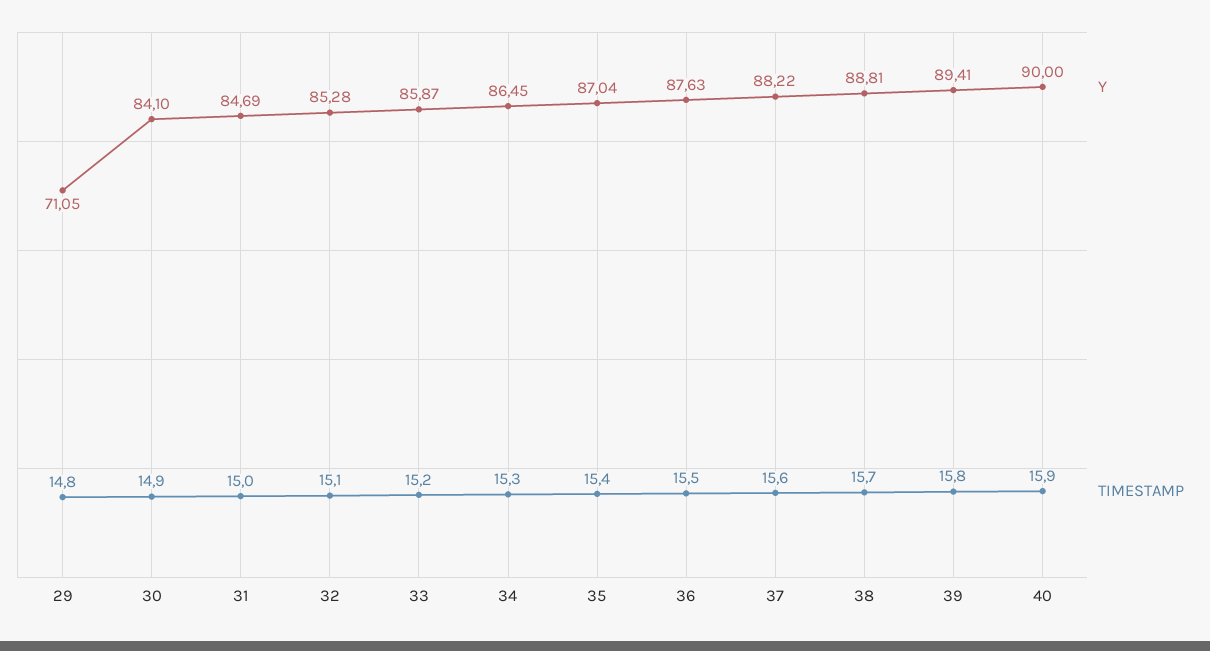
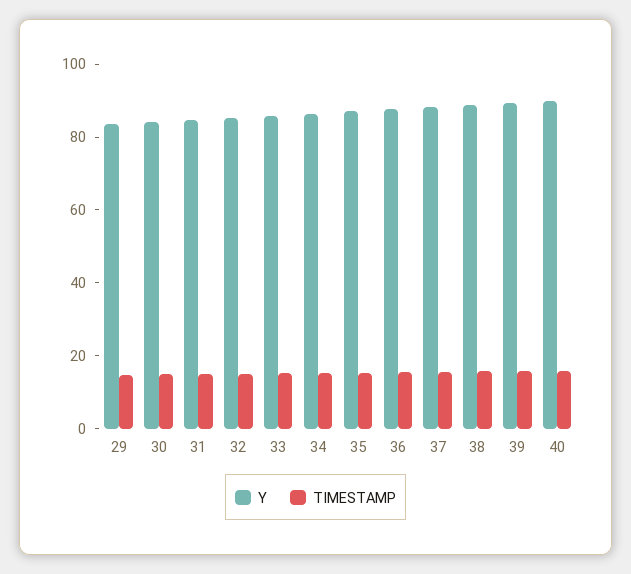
Y, 29: 71.05 -> 85

